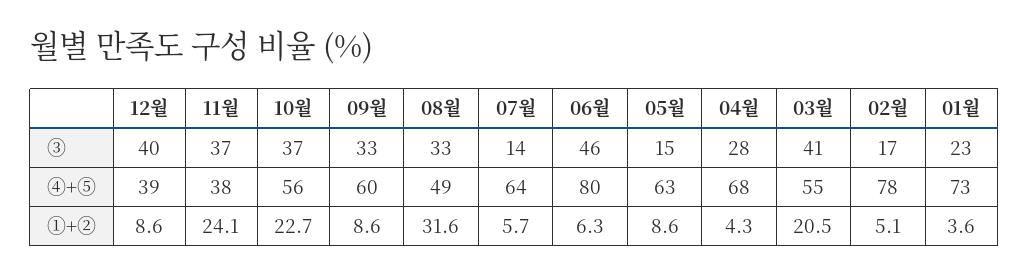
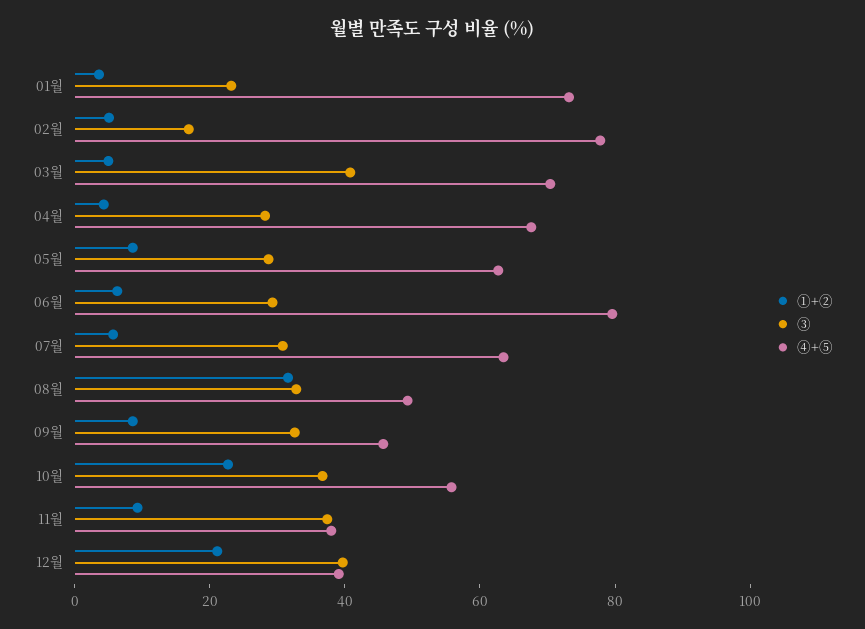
③, 07월: 14 -> 30
③, 06월: 46 -> 30
③, 05월: 15 -> 30
④+⑤, 09월: 60 -> 45
④+⑤, 03월: 55 -> 70
①+②, 12월: 8.6 -> 20
①+②, 11월: 24.1 -> 10
①+②, 03월: 20.5 -> 5

